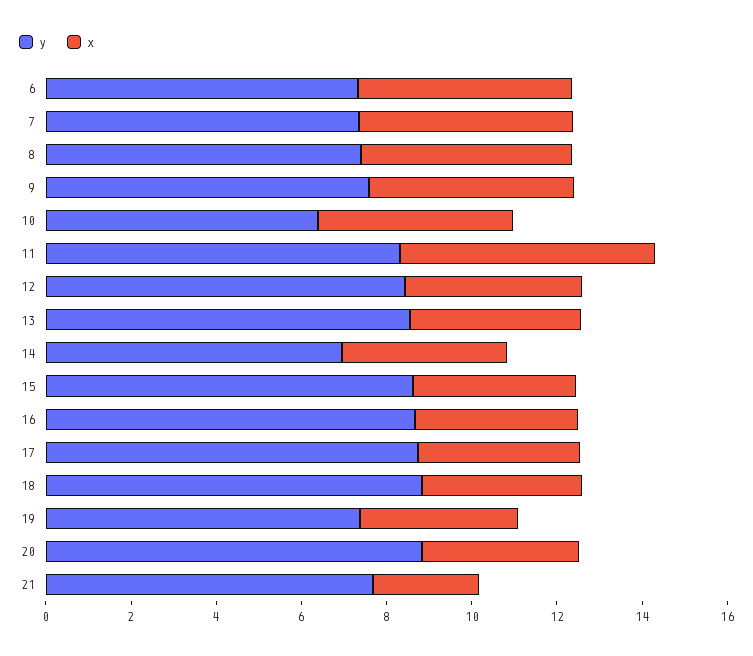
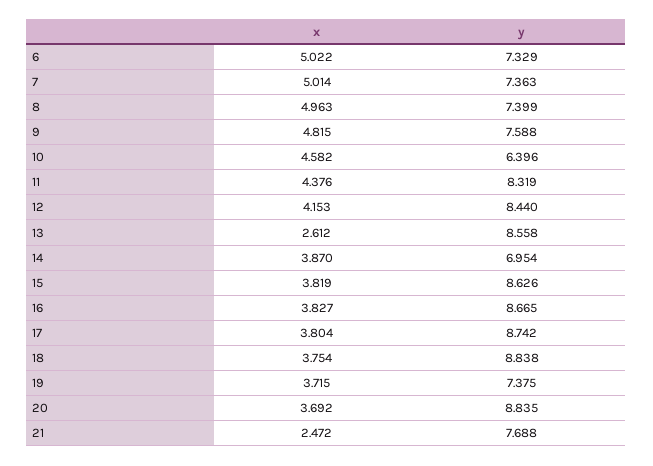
x, 11: 6 -> 4.376
x, 13: 4 -> 2.612

